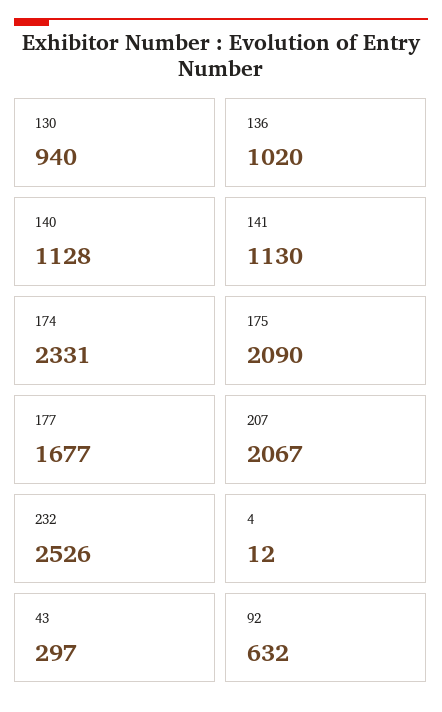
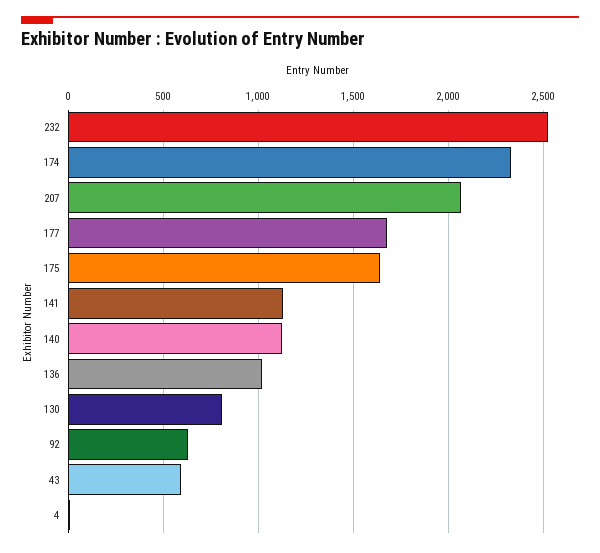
130: 940 -> 800
175: 2090 -> 1650
43: 297 -> 600

